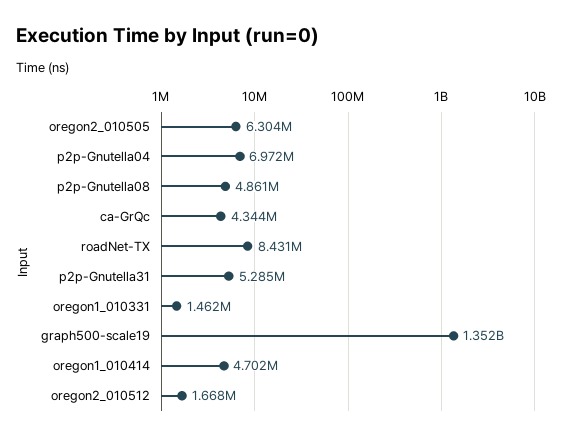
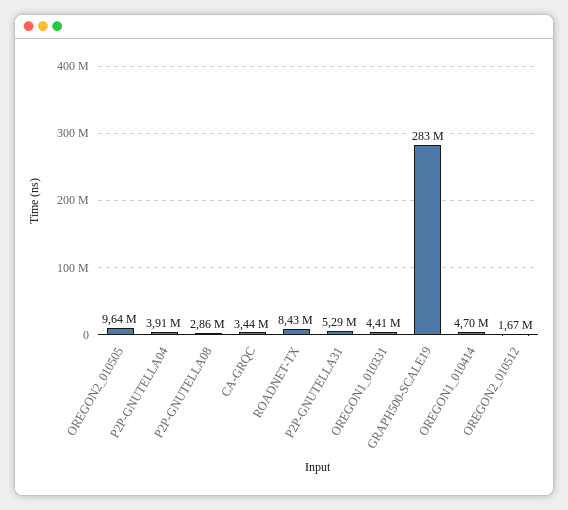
oregon2_010505: 6304000 -> 9640000
p2p-Gnutella04: 6972000 -> 3910000
p2p-Gnutella08: 4861000 -> 2860000
ca-GrQc: 4344000 -> 3440000
oregon1_010331: 1462000 -> 4410000
graph500-scale19: 1352000000 -> 283000000

